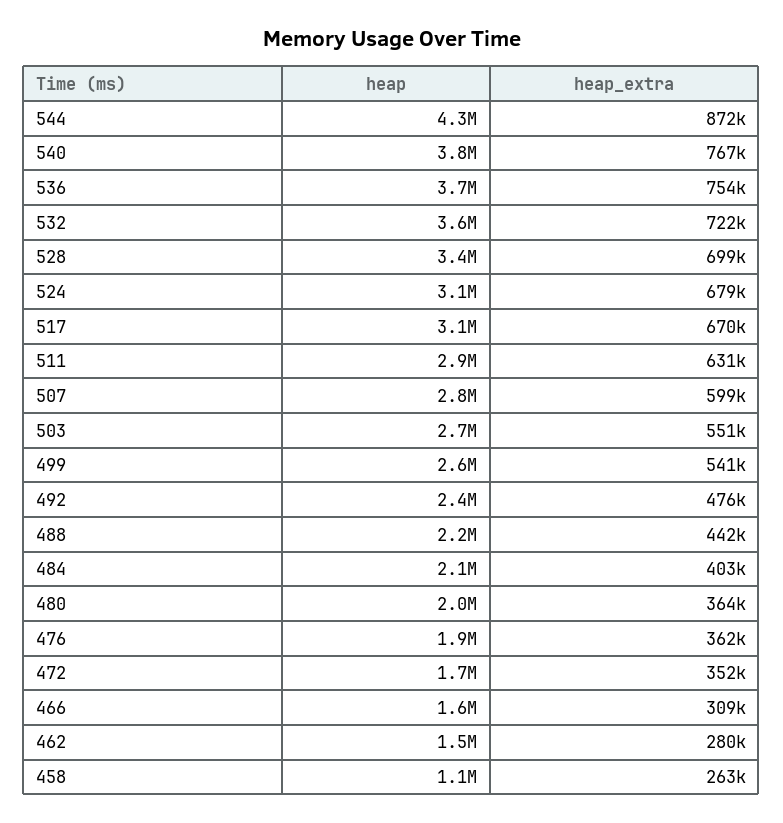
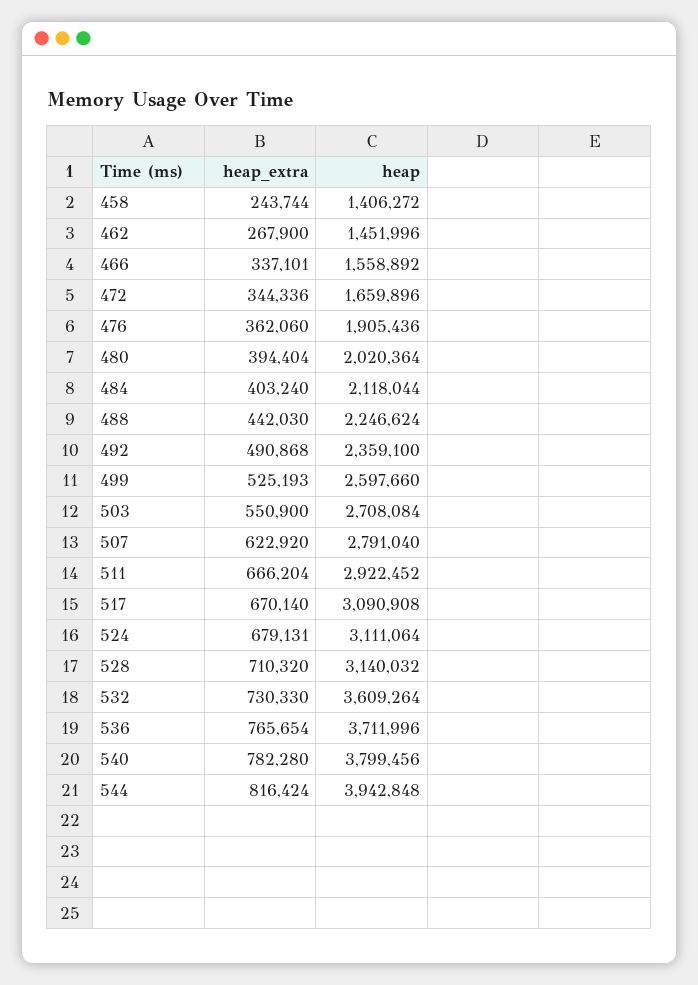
heap, 544: 4300000 -> 3942848
heap_extra, 544: 872000 -> 816424
heap_extra, 540: 767000 -> 782280
heap_extra, 536: 754000 -> 765654
heap_extra, 532: 722000 -> 730330
heap, 528: 3400000 -> 3140032
heap_extra, 528: 699000 -> 710320
heap_extra, 511: 631000 -> 666204
heap_extra, 507: 599000 -> 622920
heap_extra, 499: 541000 -> 525193
heap_extra, 492: 476000 -> 490868
heap_extra, 480: 364000 -> 394404
heap_extra, 472: 352000 -> 344336
heap_extra, 466: 309000 -> 337101
heap_extra, 462: 280000 -> 267900
heap, 458: 1100000 -> 1406272
heap_extra, 458: 263000 -> 243744

